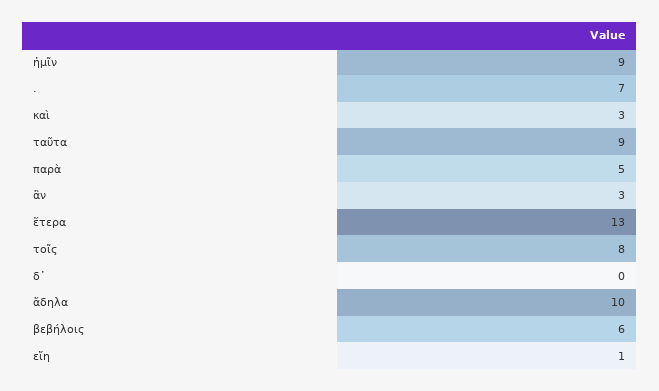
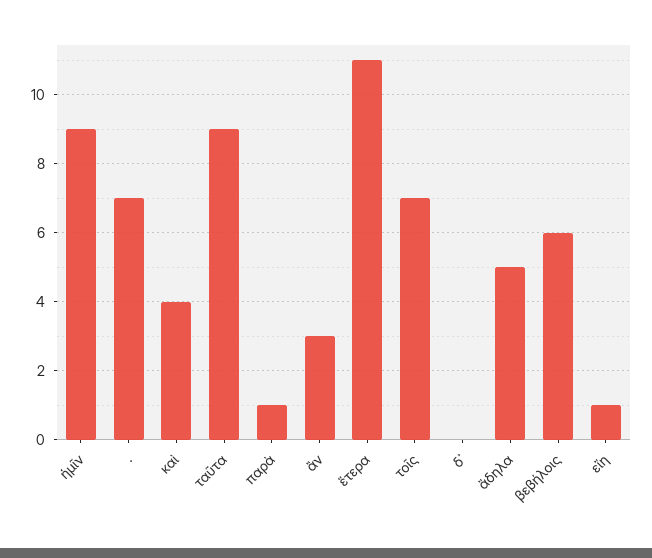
καὶ: 3 -> 4
παρὰ: 5 -> 1
ἕτερα: 13 -> 11
τοῖς: 8 -> 7
ἄδηλα: 10 -> 5

